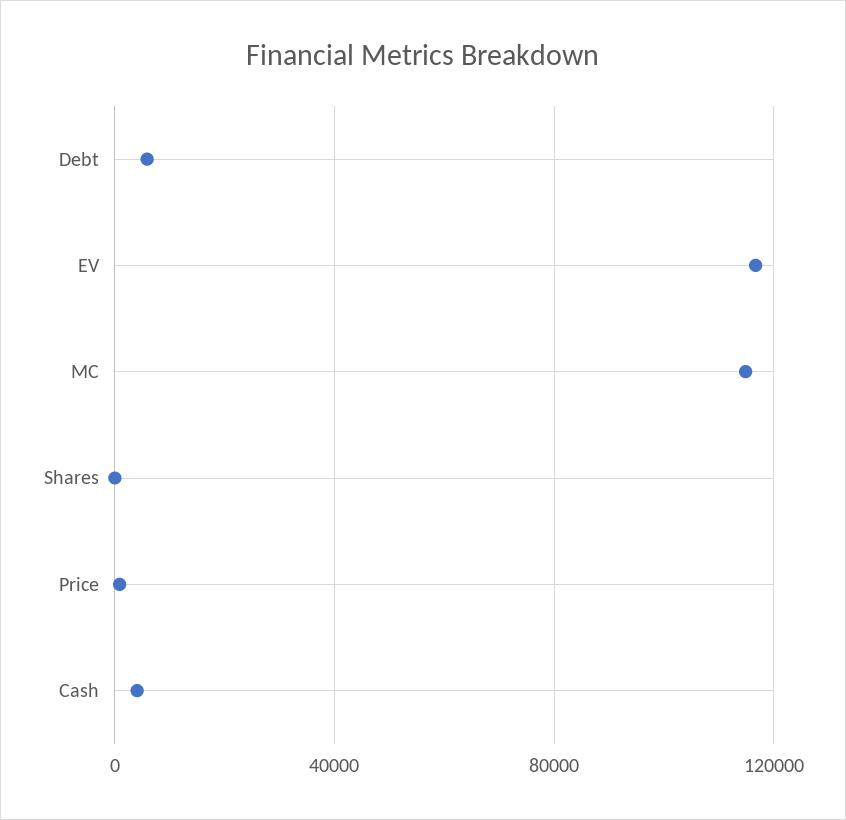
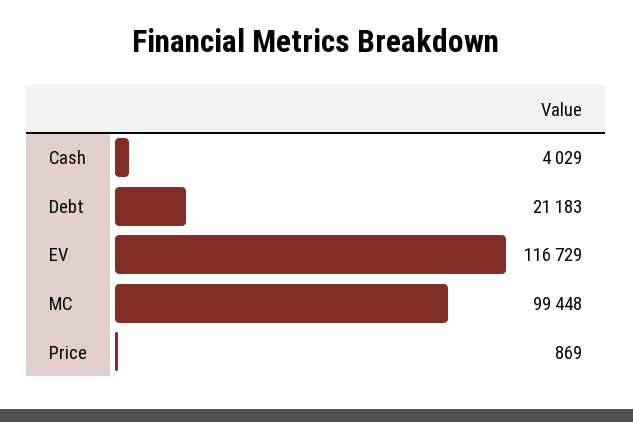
Debt: 5000 -> 21183
MC: 115000 -> 99448
Shares: 0 -> none

